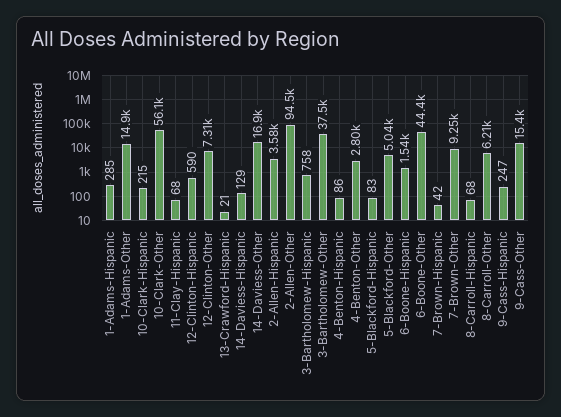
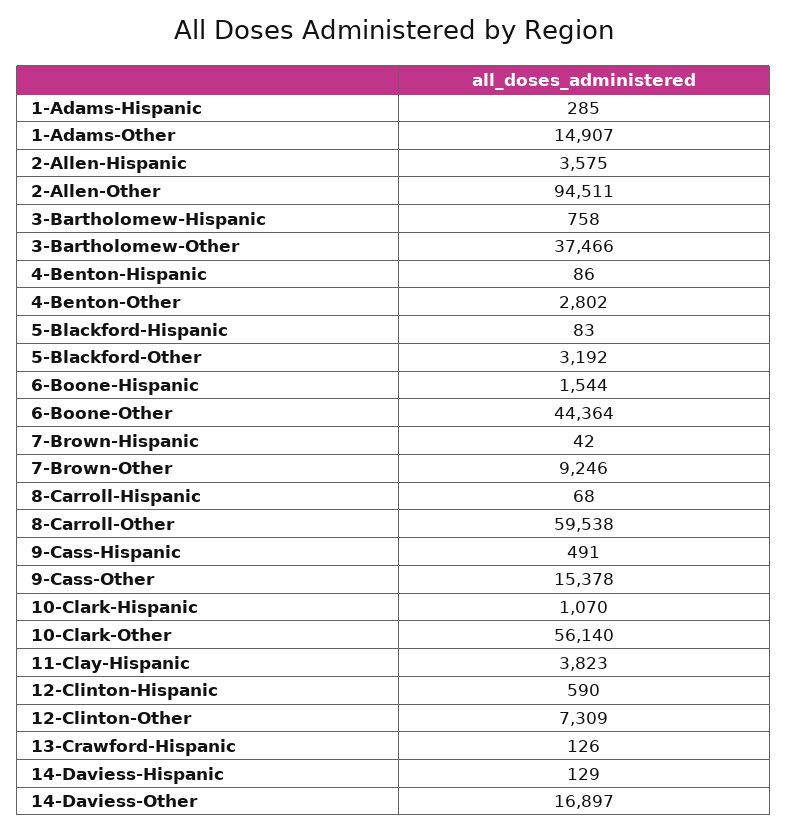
10-Clark-Hispanic: 215 -> 1070
11-Clay-Hispanic: 68 -> 3823
13-Crawford-Hispanic: 21 -> 126
5-Blackford-Other: 5040 -> 3192
8-Carroll-Other: 6210 -> 59538
9-Cass-Hispanic: 247 -> 491

